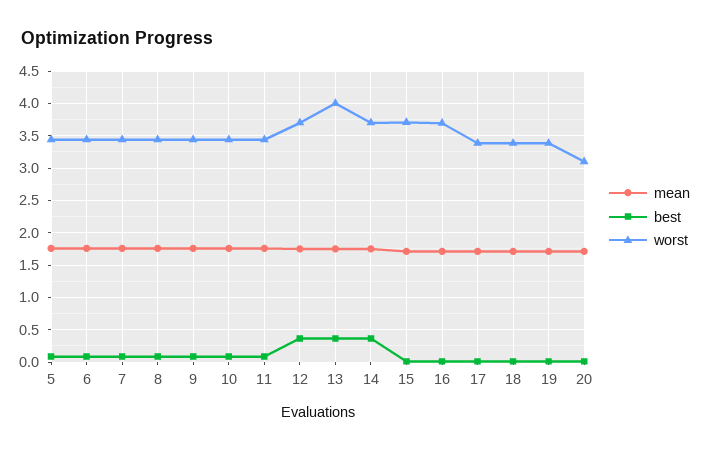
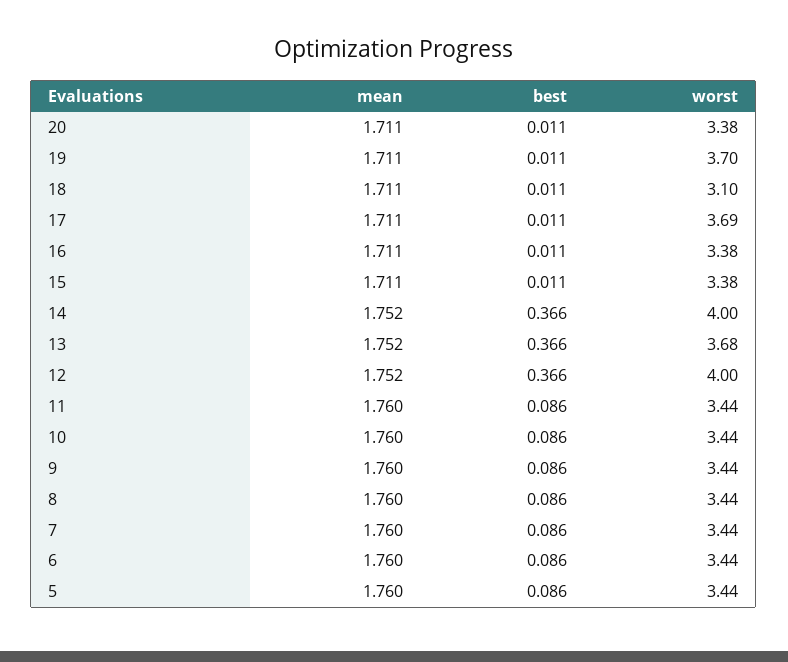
worst, 12: 3.7 -> 4
worst, 13: 4 -> 3.68
worst, 14: 3.7 -> 4
worst, 15: 3.7 -> 3.38
worst, 16: 3.7 -> 3.38
worst, 17: 3.4 -> 3.69
worst, 18: 3.4 -> 3.1
worst, 19: 3.4 -> 3.7
worst, 20: 3.1 -> 3.38

